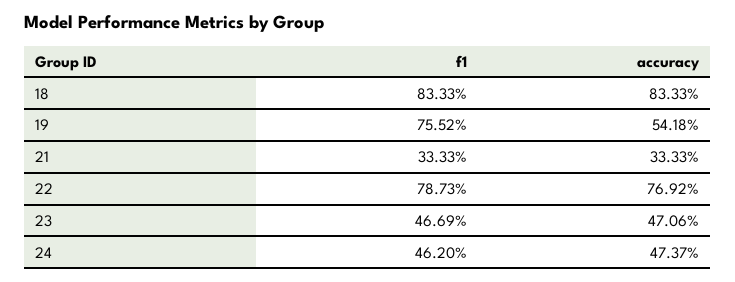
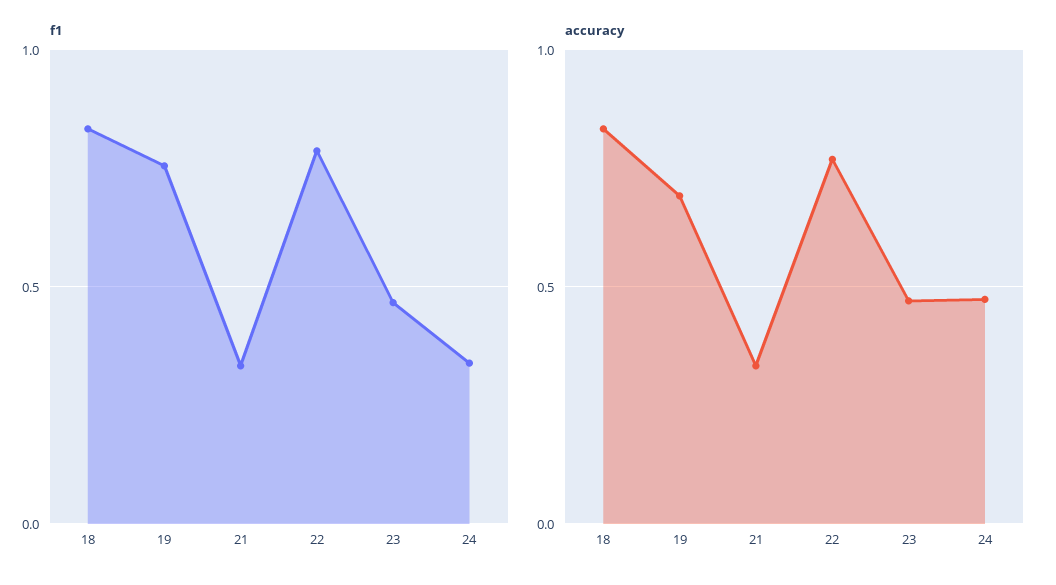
accuracy, 19: 0.5418 -> 0.7
f1, 24: 0.462 -> 0.35

